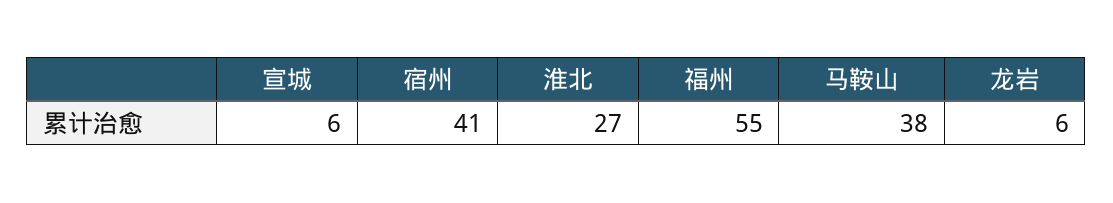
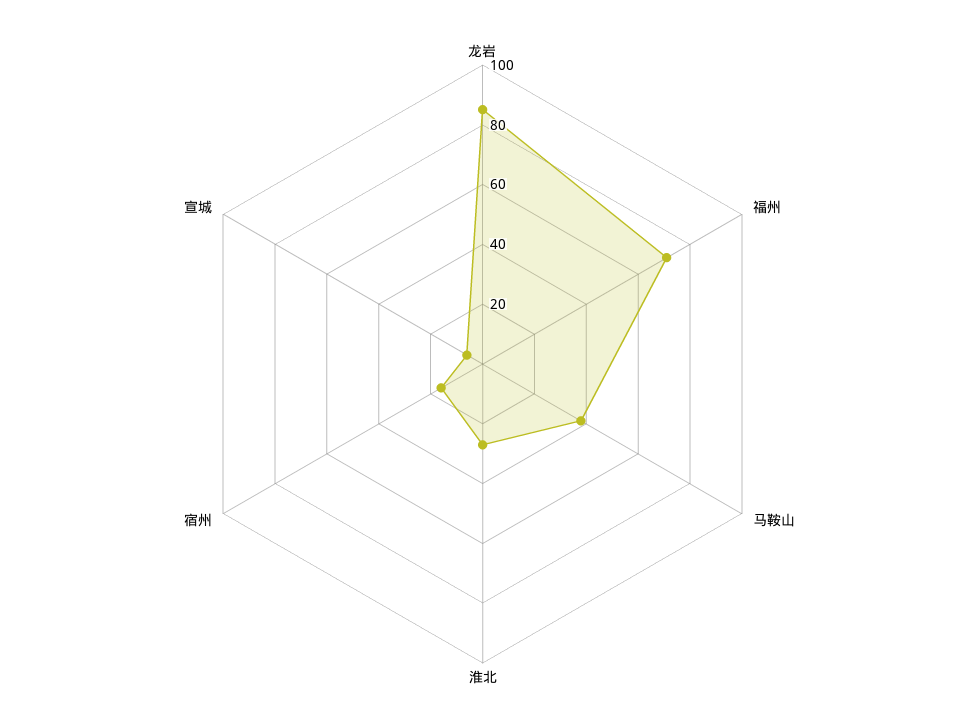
宿州: 41 -> 15
福州: 55 -> 70
龙岩: 6 -> 85

